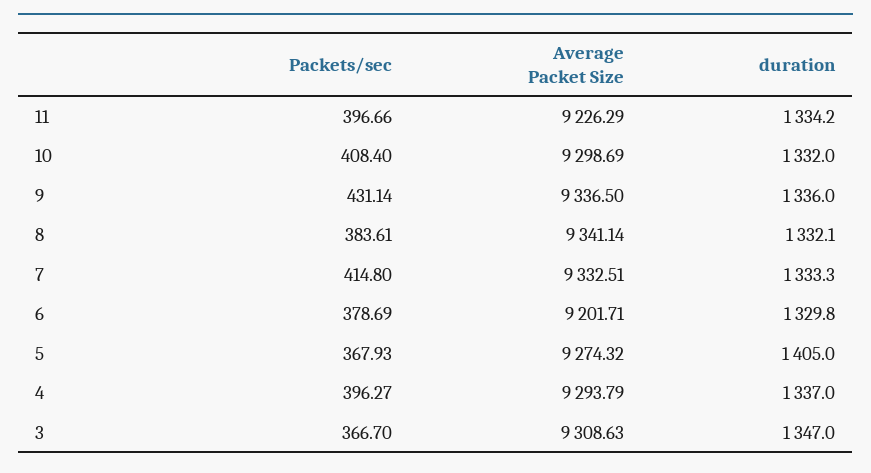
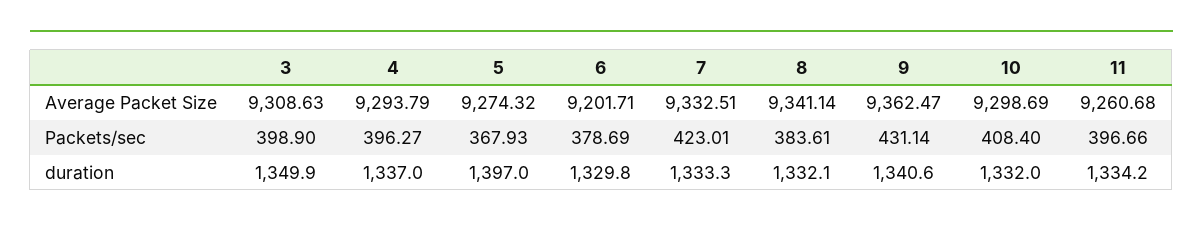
Average Packet Size, 11: 9226.29 -> 9260.68
Average Packet Size, 9: 9336.5 -> 9362.47
duration, 9: 1336 -> 1340.6
Packets/sec, 7: 414.8 -> 423.01
duration, 5: 1405 -> 1397
Packets/sec, 3: 366.7 -> 398.9
duration, 3: 1347 -> 1349.9

